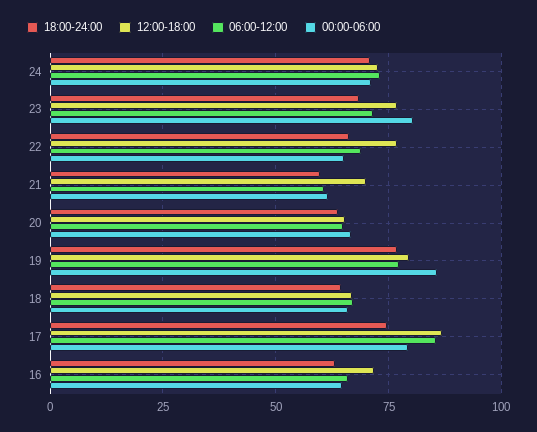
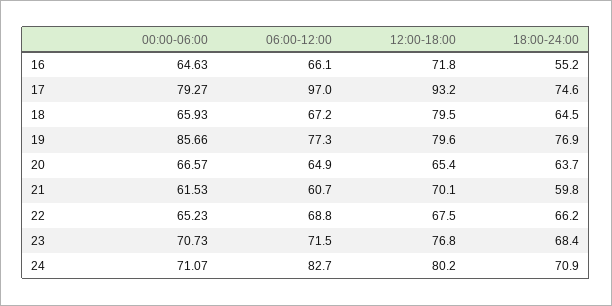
12:00-18:00, 24: 72.5 -> 80.2
06:00-12:00, 24: 72.5 -> 82.7
00:00-06:00, 23: 80 -> 70.73
12:00-18:00, 22: 77.5 -> 67.5
12:00-18:00, 18: 67.5 -> 79.5
12:00-18:00, 17: 87.5 -> 93.2
06:00-12:00, 17: 85 -> 97
18:00-24:00, 16: 62.5 -> 55.2

